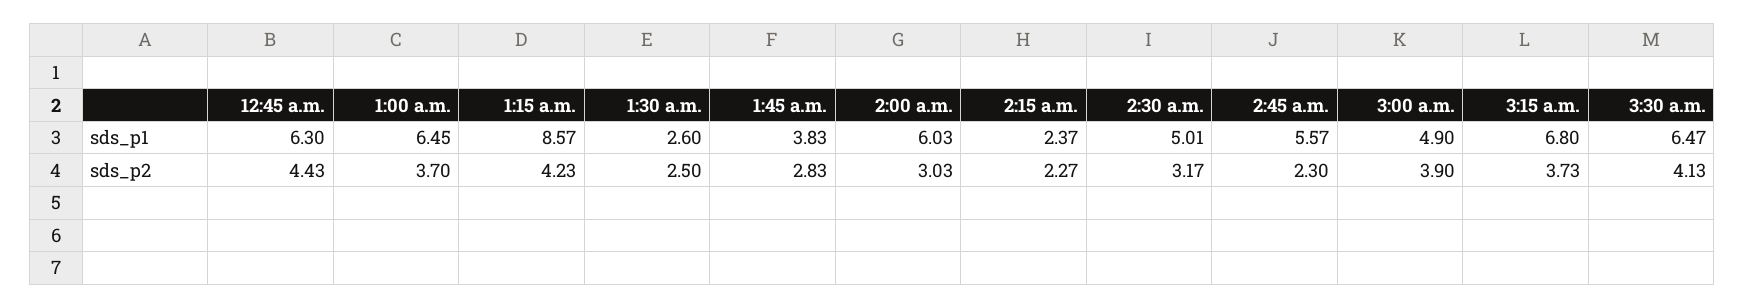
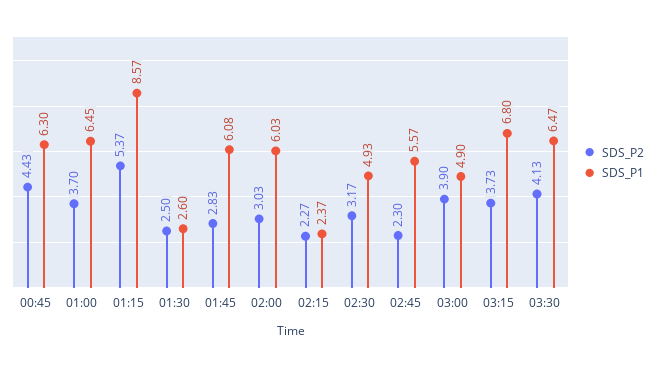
sds_p1, 1:45 a.m.: 3.83 -> 6.08
sds_p1, 2:30 a.m.: 5.01 -> 4.93
sds_p2, 1:15 a.m.: 4.23 -> 5.37

